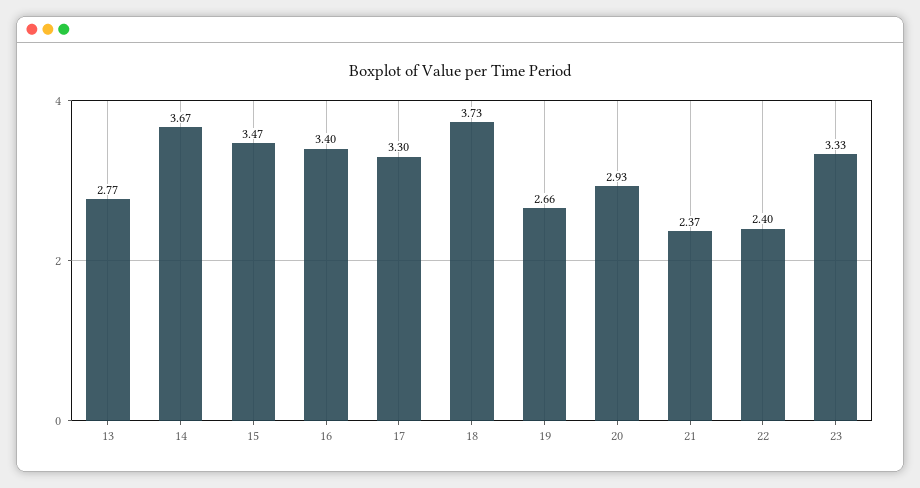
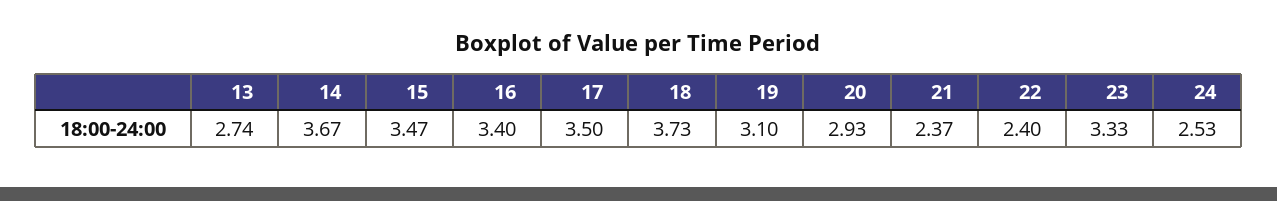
13: 2.77 -> 2.74
17: 3.3 -> 3.5
19: 2.66 -> 3.1
24: none -> 2.53

